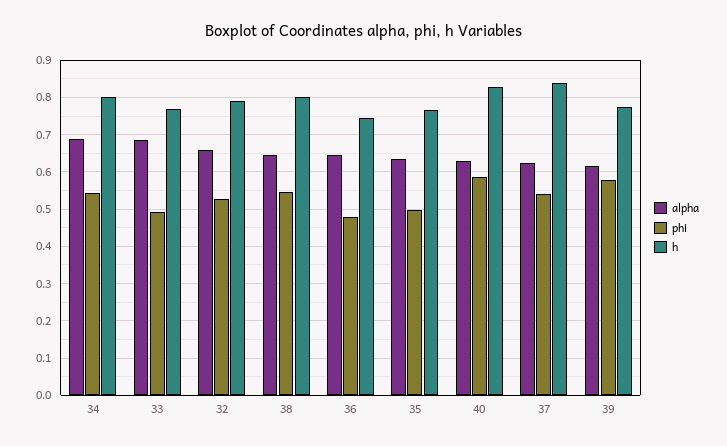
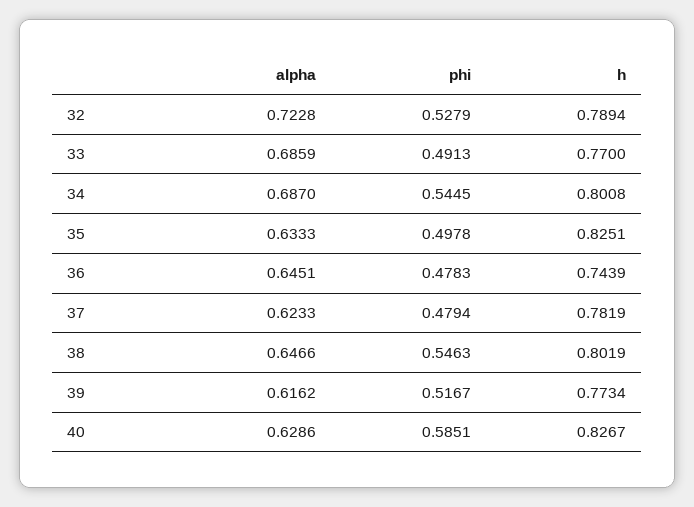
alpha, 32: 0.66 -> 0.7228
h, 35: 0.76 -> 0.8251
phi, 37: 0.54 -> 0.4794
h, 37: 0.84 -> 0.7819
phi, 39: 0.58 -> 0.5167

